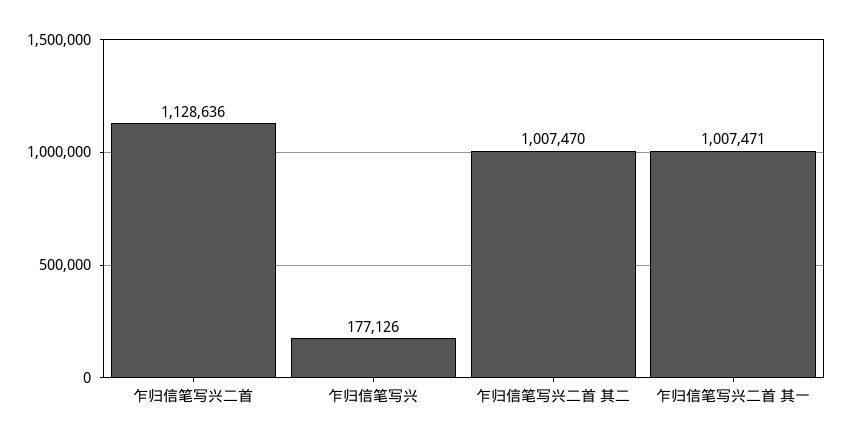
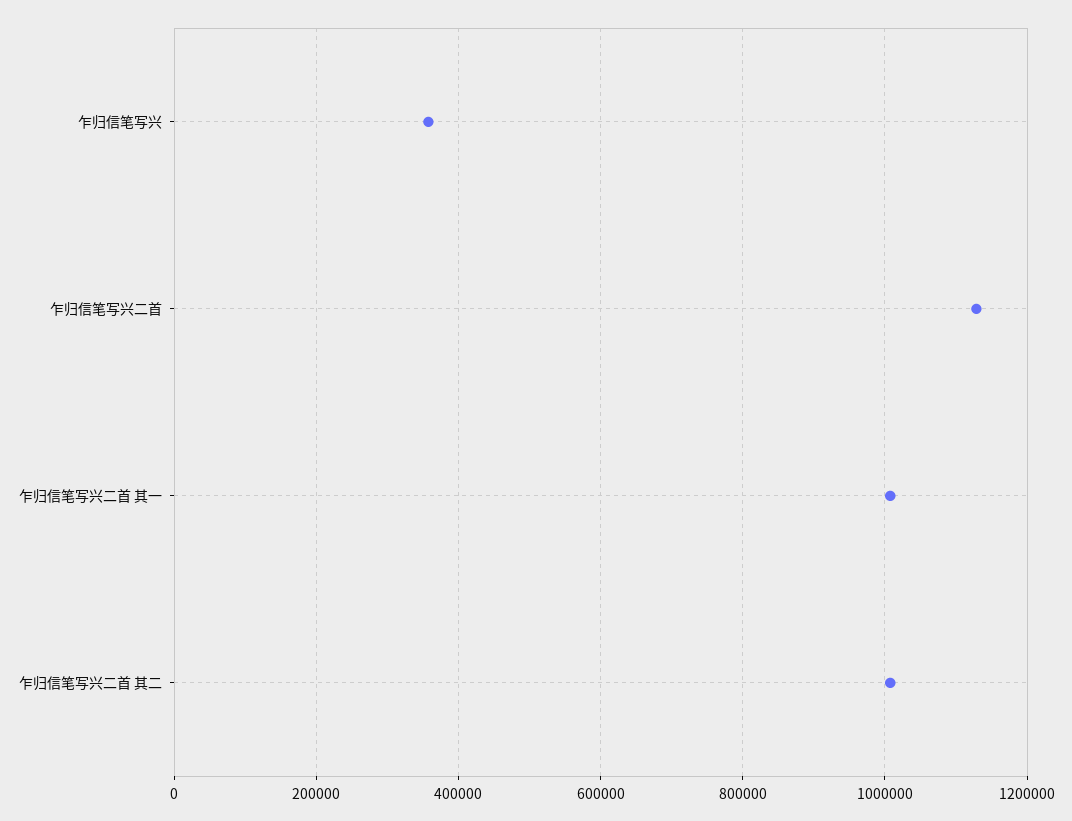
乍归信笔写兴: 177126 -> 360000

